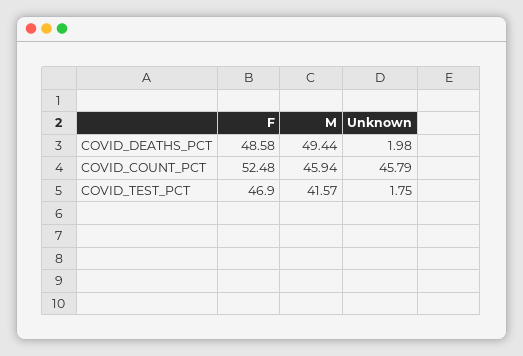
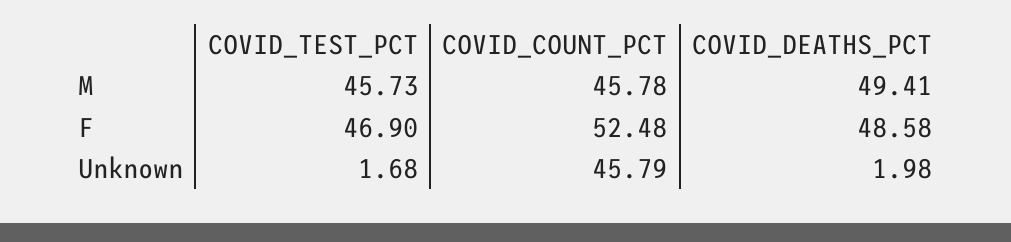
M, COVID_DEATHS_PCT: 49.44 -> 49.41
M, COVID_COUNT_PCT: 45.94 -> 45.78
M, COVID_TEST_PCT: 41.57 -> 45.73
Unknown, COVID_TEST_PCT: 1.75 -> 1.68

